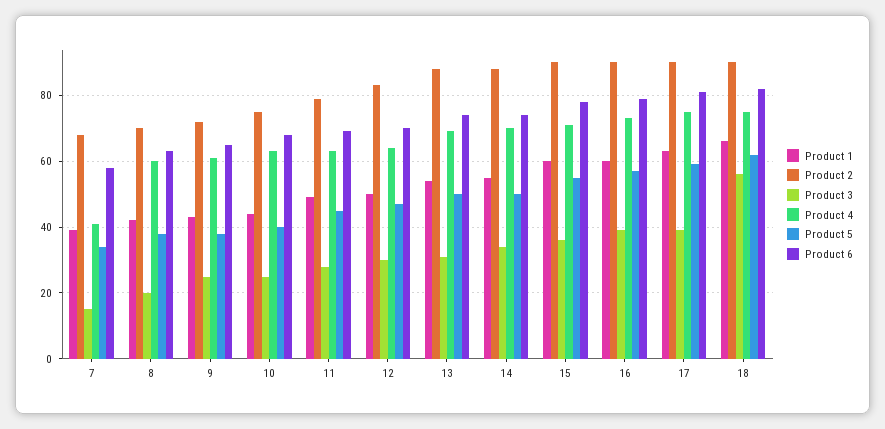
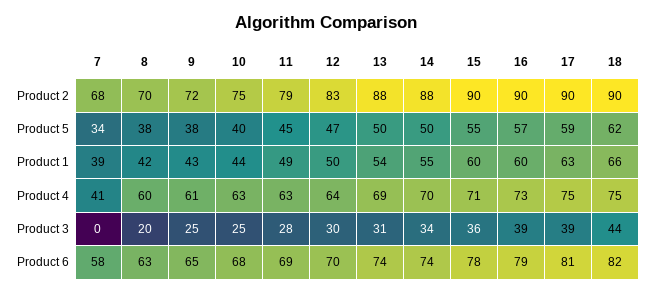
Product 3, 7: 15 -> 0
Product 3, 18: 55 -> 44

